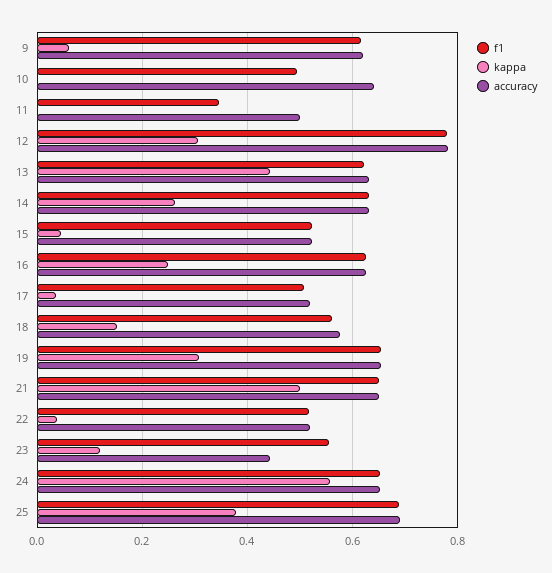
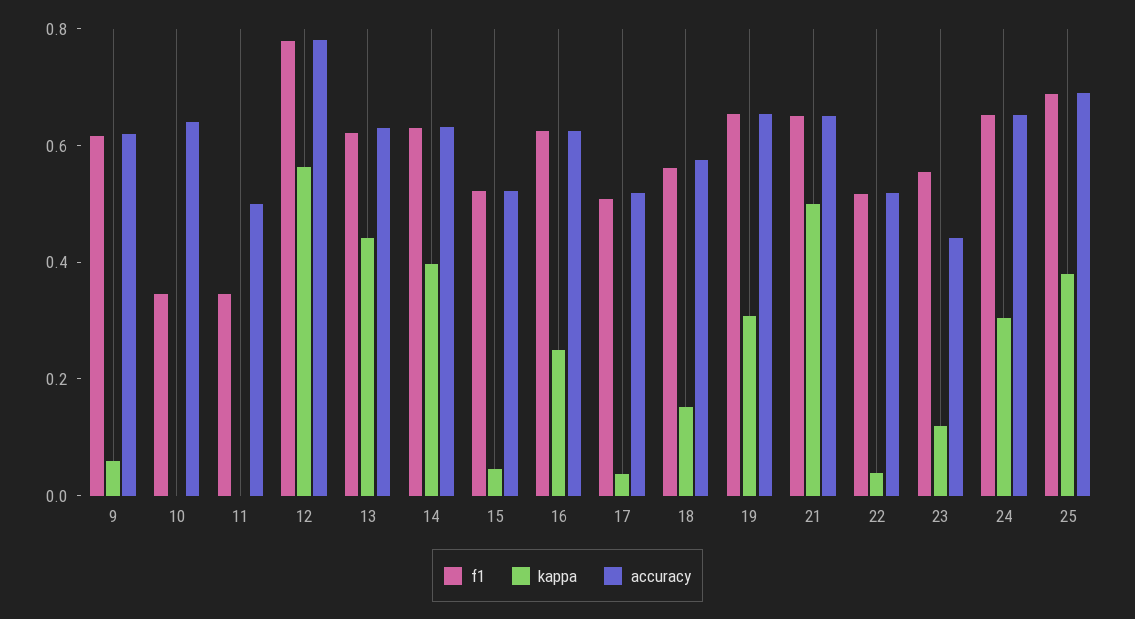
f1, 10: 0.5 -> 0.35
kappa, 12: 0.3 -> 0.55
kappa, 14: 0.26 -> 0.4
kappa, 24: 0.56 -> 0.3

